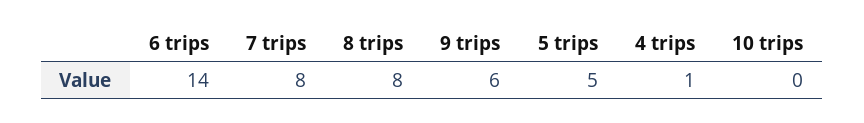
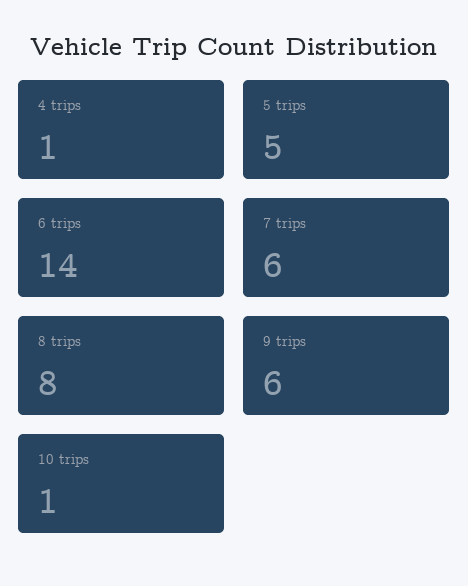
7 trips: 8 -> 6
10 trips: 0 -> 1

